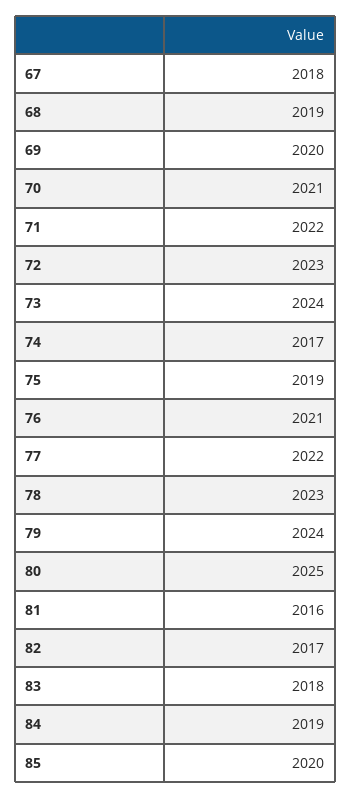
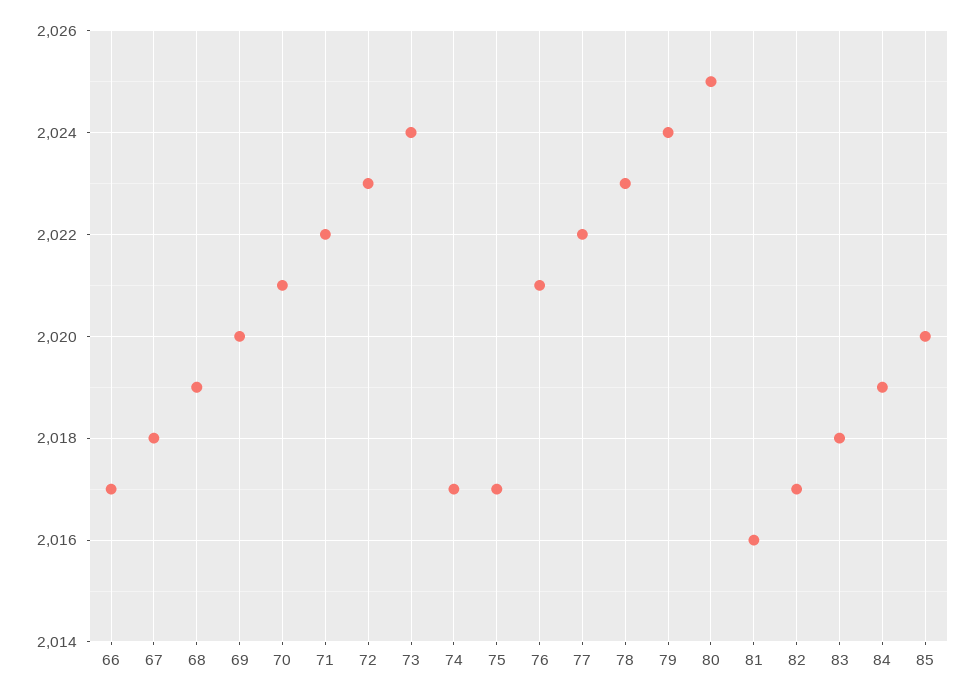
75: 2019 -> 2017
66: none -> 2017

